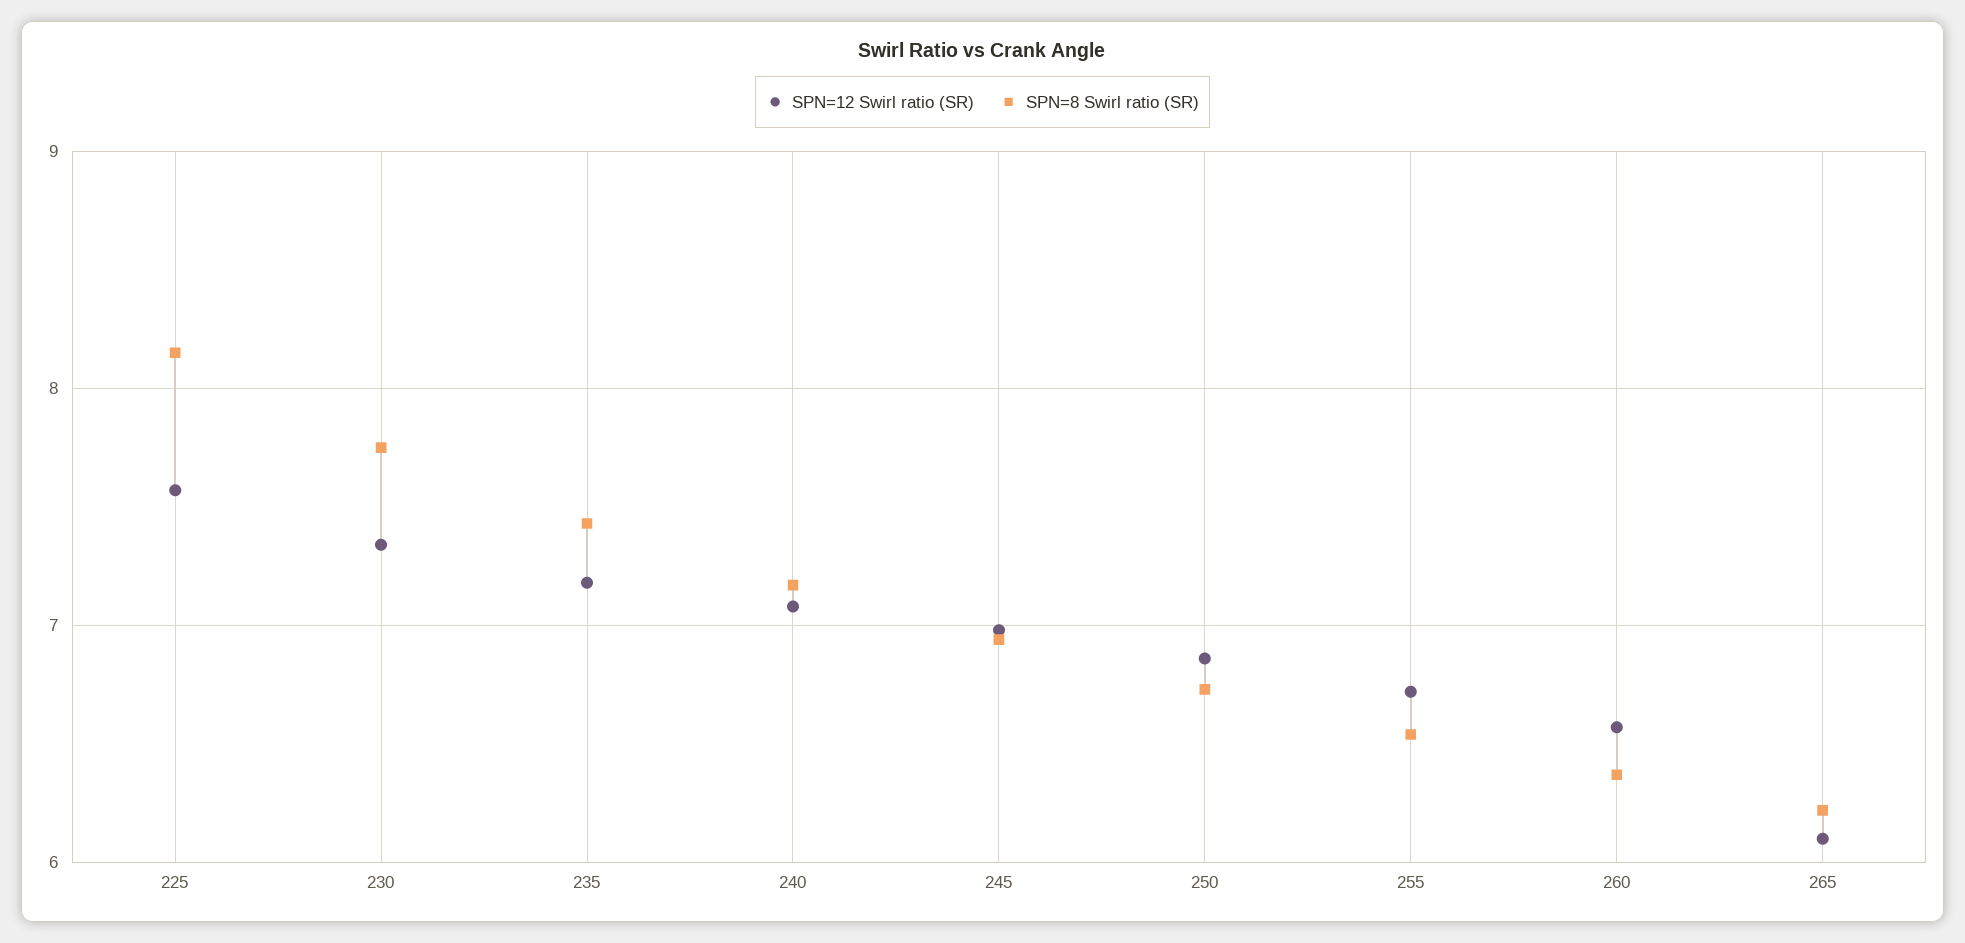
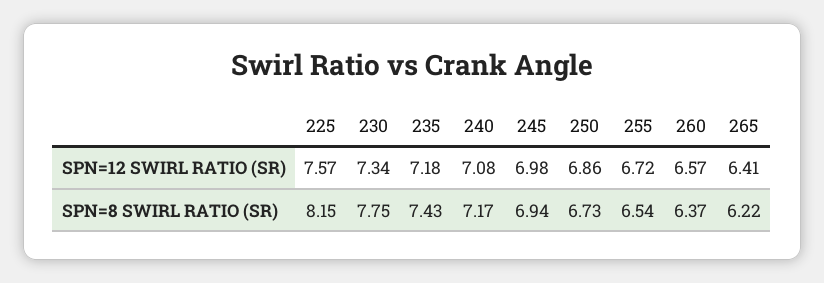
SPN=12 Swirl ratio (SR), 265: 6.1 -> 6.41

